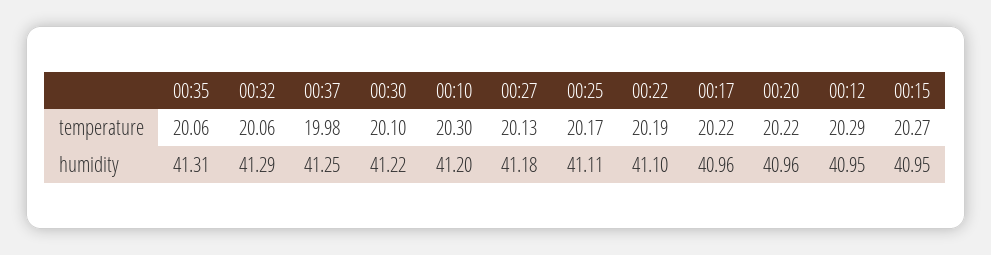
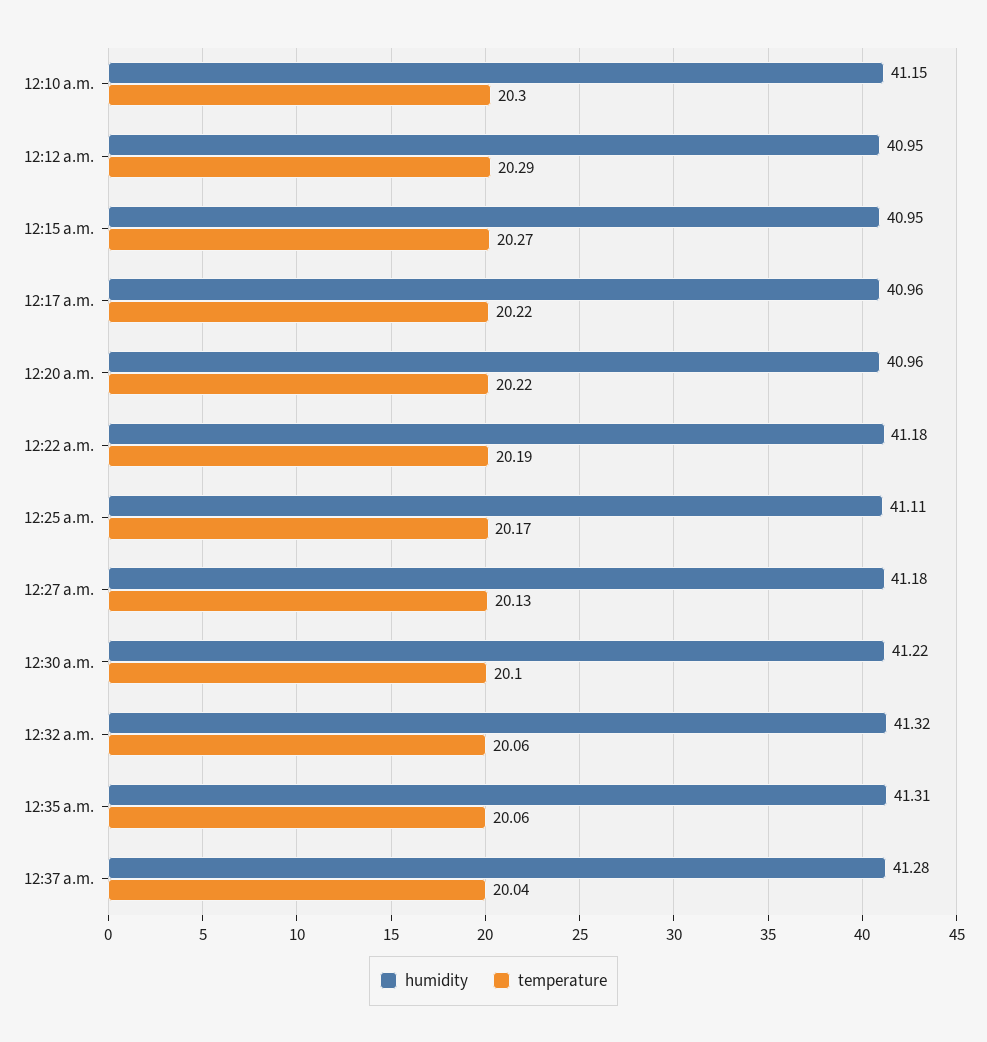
temperature, 00:37: 19.98 -> 20.04
humidity, 00:32: 41.29 -> 41.32
humidity, 00:37: 41.25 -> 41.28
humidity, 00:10: 41.2 -> 41.15
humidity, 00:22: 41.1 -> 41.18

